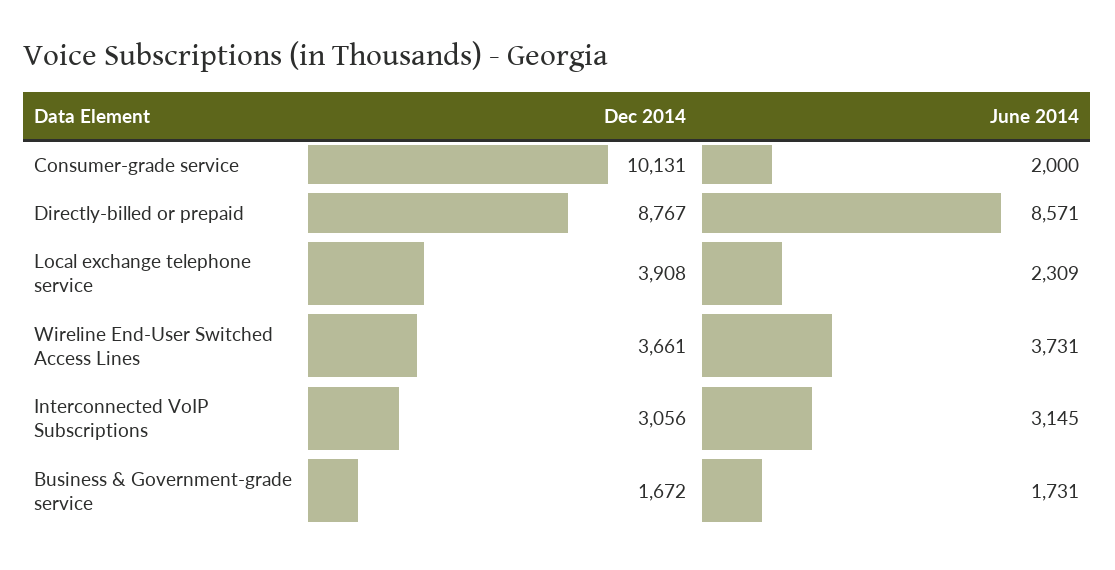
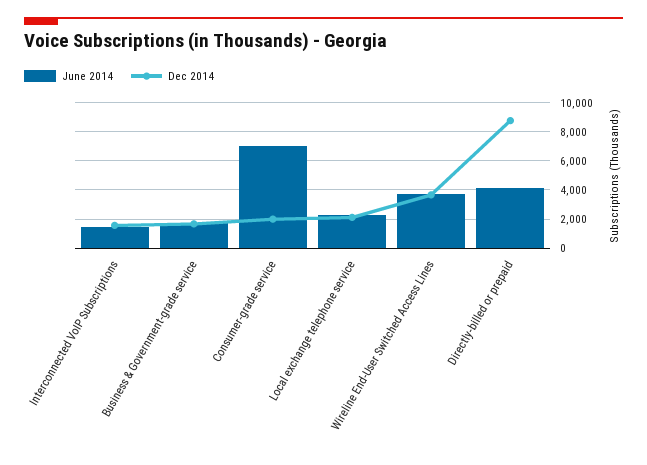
Dec 2014, Consumer-grade service: 10131 -> 2000
June 2014, Consumer-grade service: 2000 -> 7000
June 2014, Directly-billed or prepaid: 8571 -> 4000
Dec 2014, Local exchange telephone service: 3908 -> 2000
Dec 2014, Interconnected VoIP Subscriptions: 3056 -> 1500
June 2014, Interconnected VoIP Subscriptions: 3145 -> 1500

